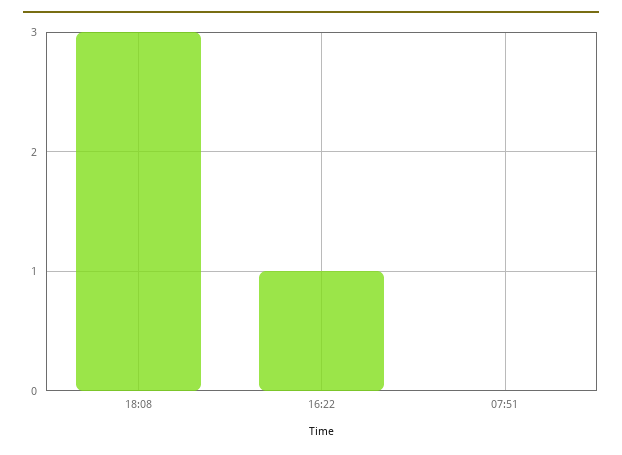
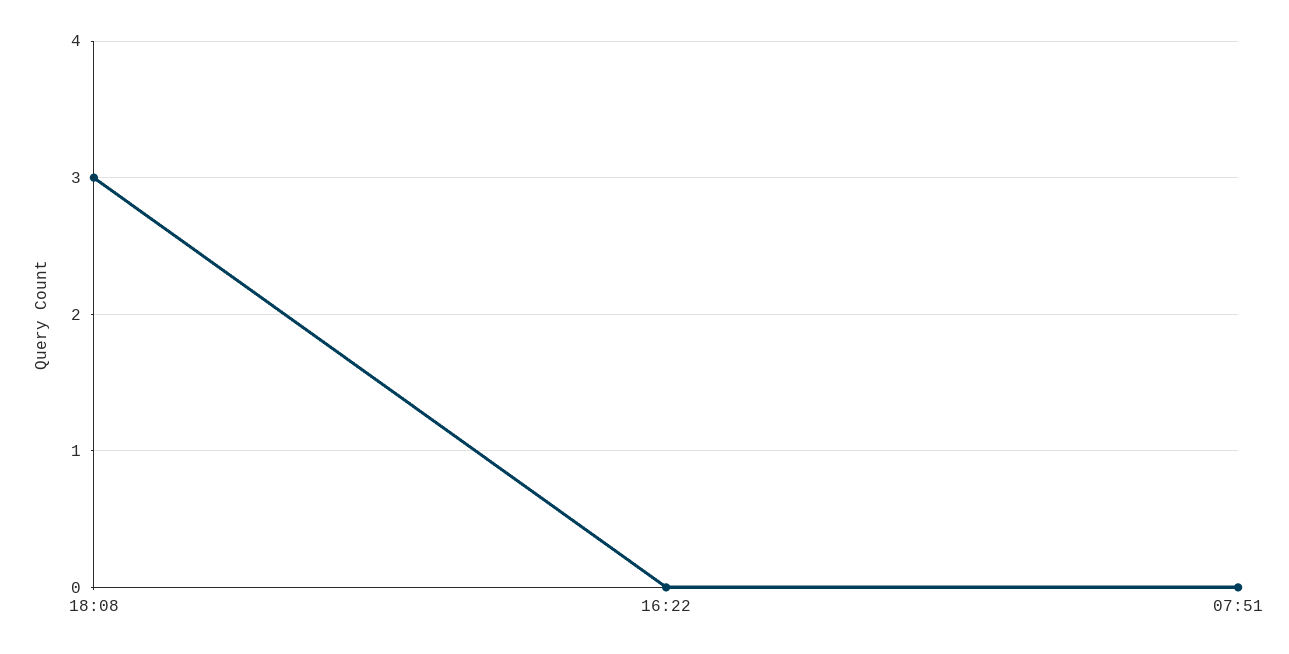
16:22: 1 -> 0

